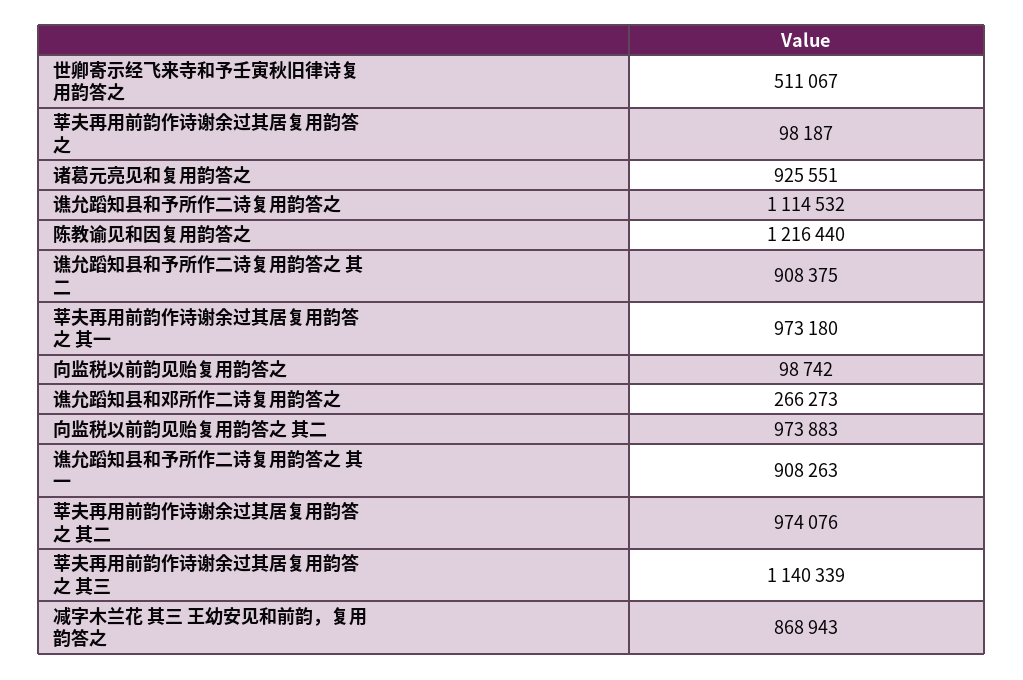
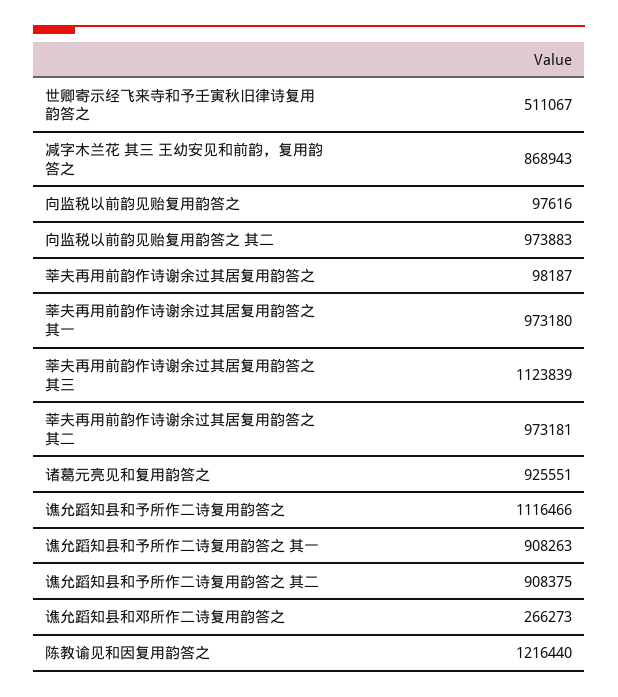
谯允蹈知县和予所作二诗复用韵答之: 1114532 -> 1116466
向监税以前韵见贻复用韵答之: 98742 -> 97616
莘夫再用前韵作诗谢余过其居复用韵答之 其二: 974076 -> 973181
莘夫再用前韵作诗谢余过其居复用韵答之 其三: 1140339 -> 1123839

